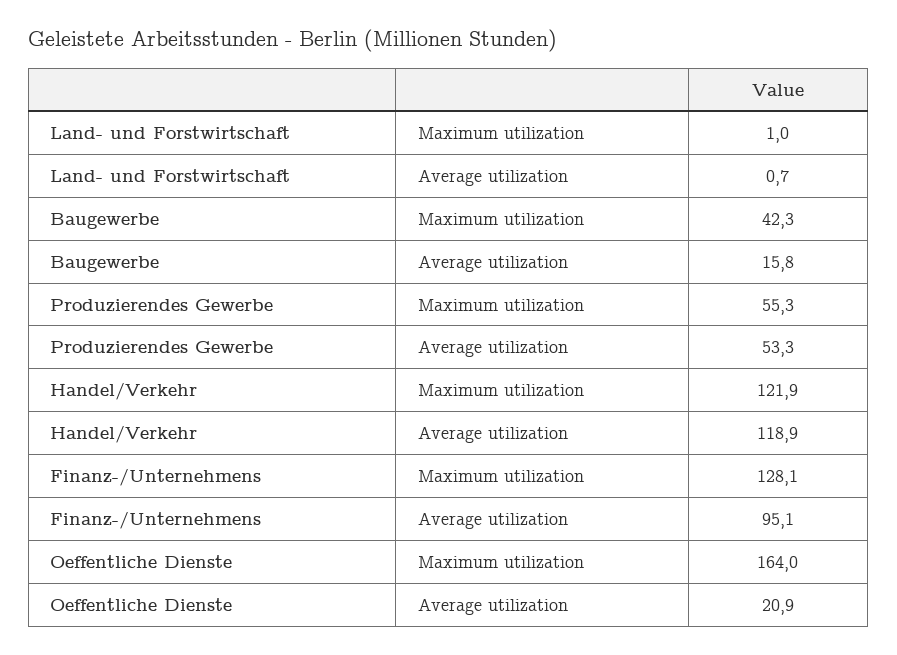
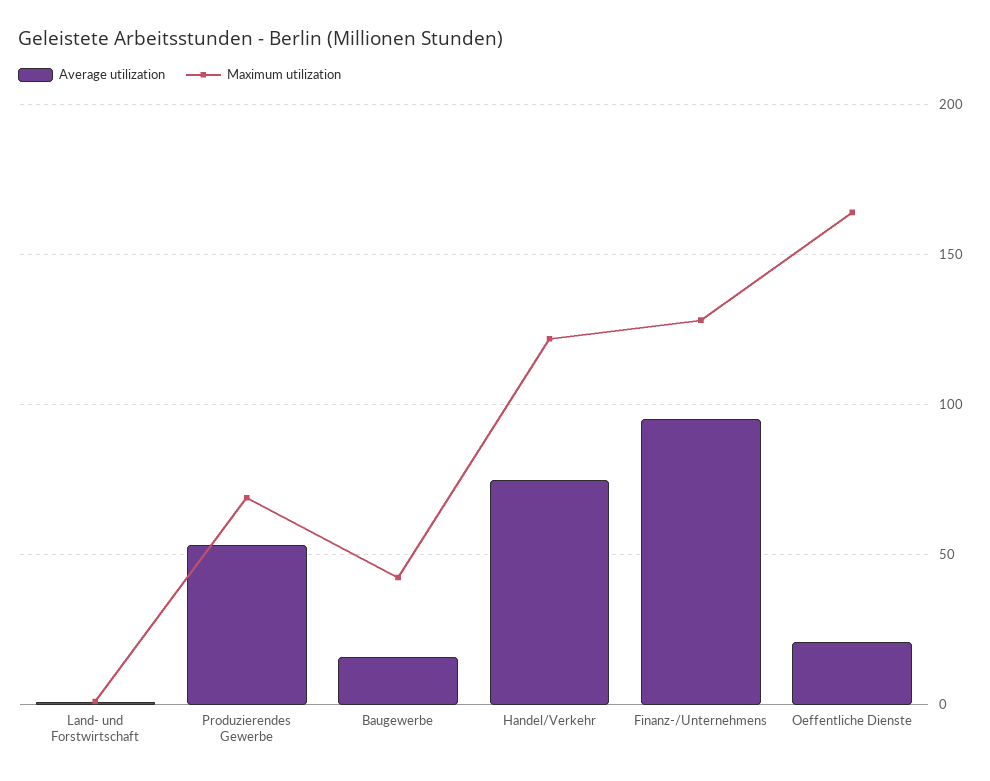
Maximum utilization, Produzierendes Gewerbe: 55.3 -> 70
Average utilization, Handel/Verkehr: 118.9 -> 75

